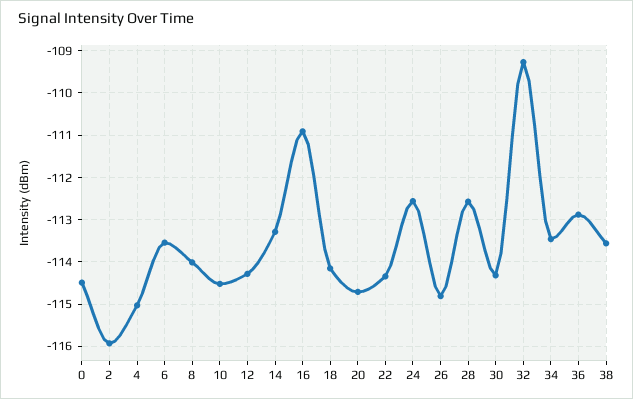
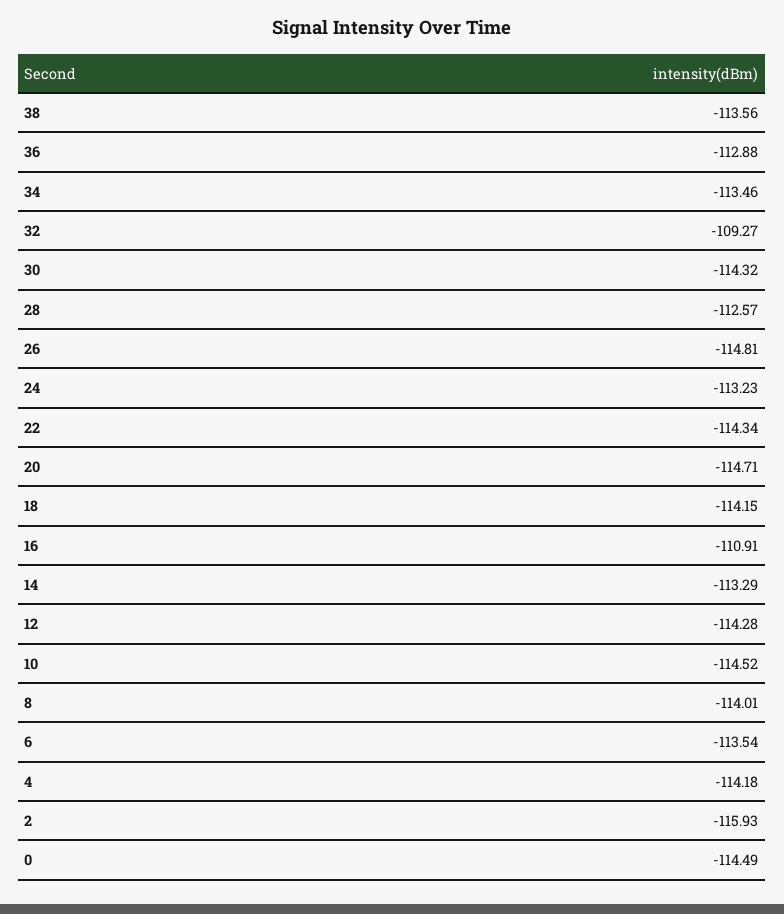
4: -115 -> -114.18
24: -112.6 -> -113.23

